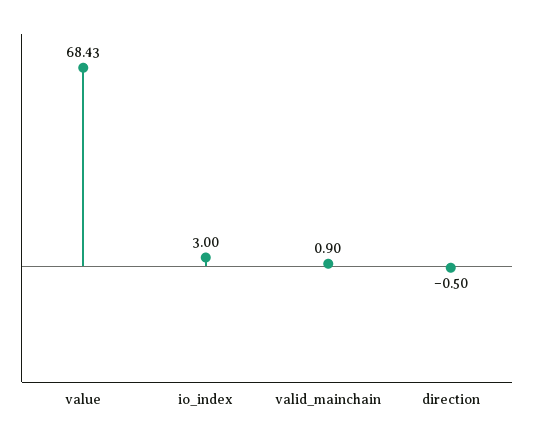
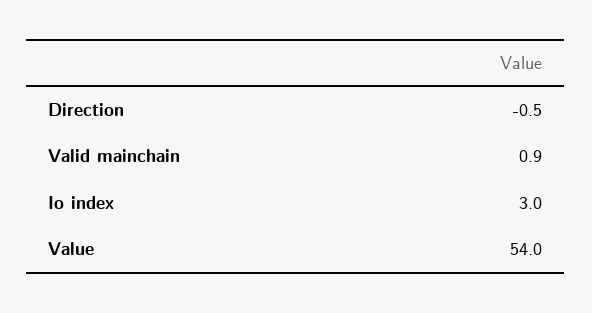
value: 68.43 -> 54

